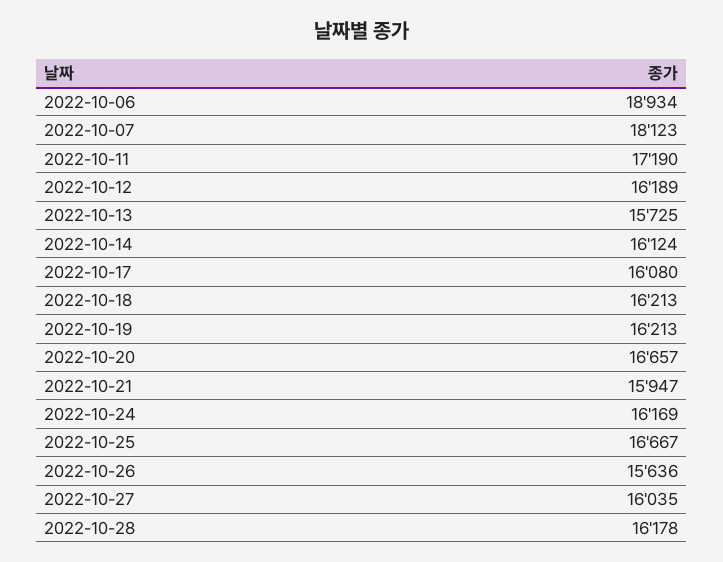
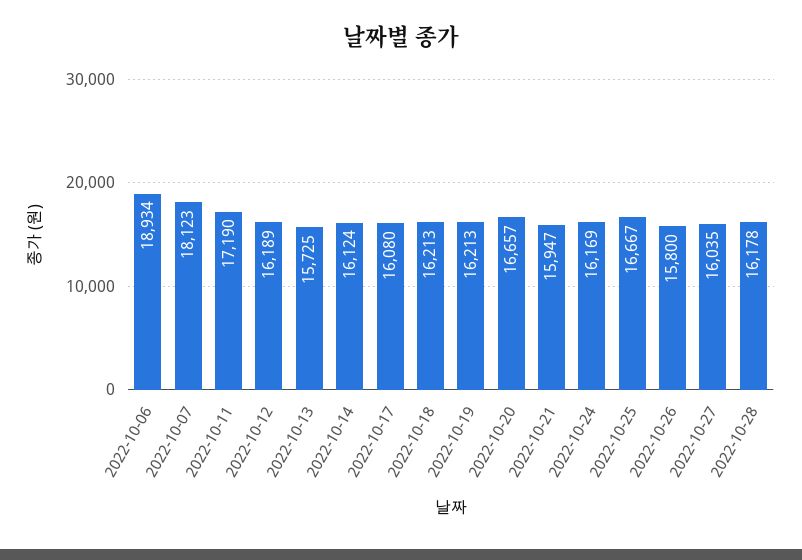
2022-10-26: 15636 -> 15800

